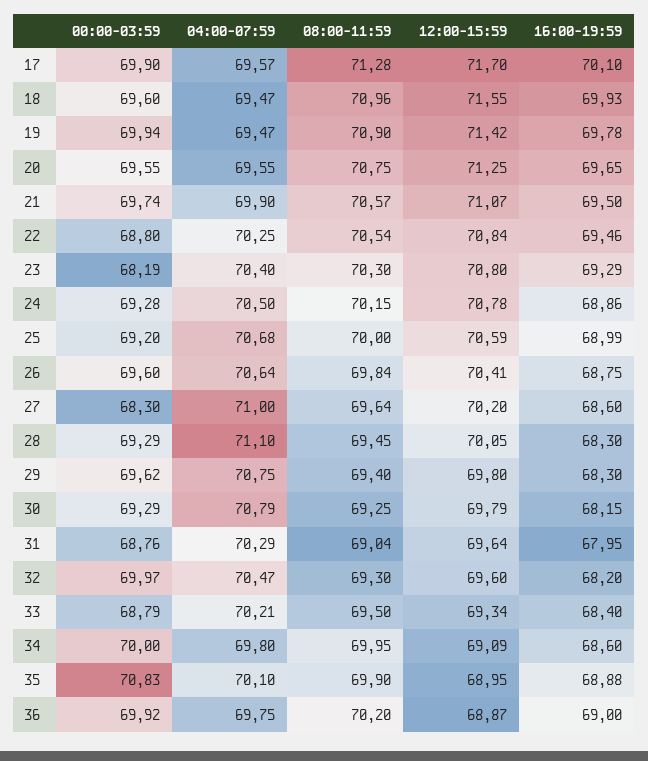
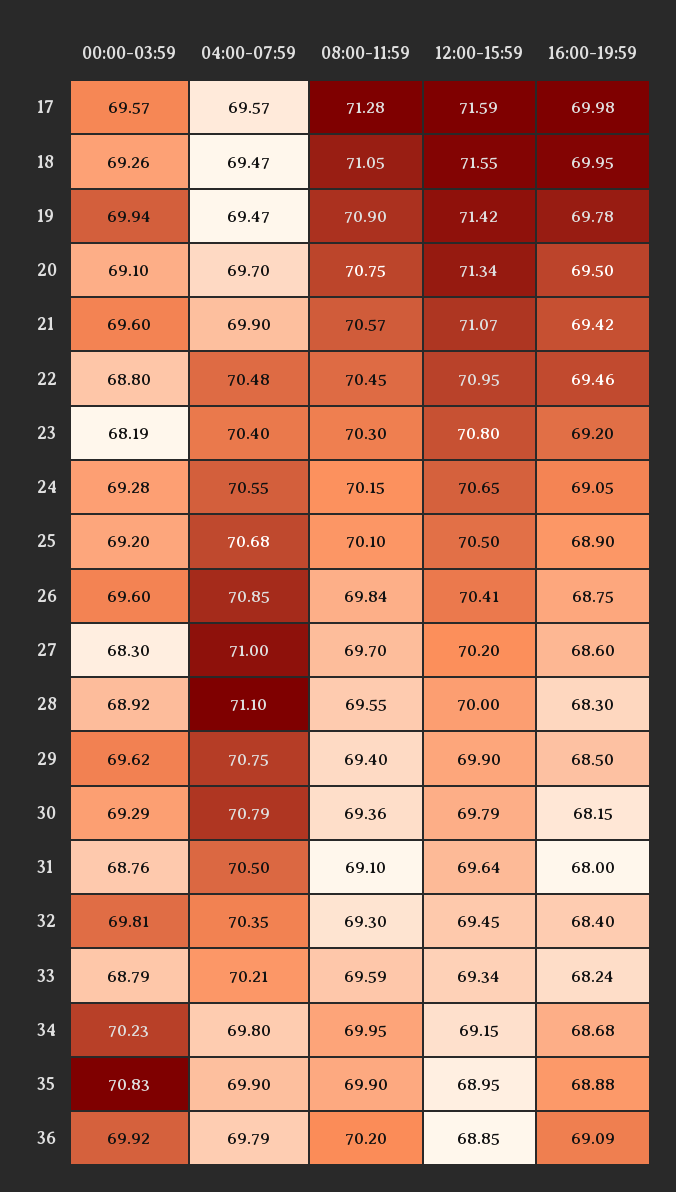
00:00-03:59, 17: 69.9 -> 69.57
12:00-15:59, 17: 71.7 -> 71.59
16:00-19:59, 17: 70.1 -> 69.98
00:00-03:59, 18: 69.6 -> 69.26
08:00-11:59, 18: 70.96 -> 71.05
16:00-19:59, 18: 69.93 -> 69.95
00:00-03:59, 20: 69.55 -> 69.1
04:00-07:59, 20: 69.55 -> 69.7
12:00-15:59, 20: 71.25 -> 71.34
16:00-19:59, 20: 69.65 -> 69.5
00:00-03:59, 21: 69.74 -> 69.6
16:00-19:59, 21: 69.5 -> 69.42
04:00-07:59, 22: 70.25 -> 70.48
08:00-11:59, 22: 70.54 -> 70.45
12:00-15:59, 22: 70.84 -> 70.95
16:00-19:59, 23: 69.29 -> 69.2
04:00-07:59, 24: 70.5 -> 70.55
12:00-15:59, 24: 70.78 -> 70.65
16:00-19:59, 24: 68.86 -> 69.05
08:00-11:59, 25: 70 -> 70.1
12:00-15:59, 25: 70.59 -> 70.5
16:00-19:59, 25: 68.99 -> 68.9
04:00-07:59, 26: 70.64 -> 70.85
08:00-11:59, 27: 69.64 -> 69.7
00:00-03:59, 28: 69.29 -> 68.92
08:00-11:59, 28: 69.45 -> 69.55
12:00-15:59, 28: 70.05 -> 70
12:00-15:59, 29: 69.8 -> 69.9
16:00-19:59, 29: 68.3 -> 68.5
08:00-11:59, 30: 69.25 -> 69.36
04:00-07:59, 31: 70.29 -> 70.5
08:00-11:59, 31: 69.04 -> 69.1
16:00-19:59, 31: 67.95 -> 68
00:00-03:59, 32: 69.97 -> 69.81
04:00-07:59, 32: 70.47 -> 70.35
12:00-15:59, 32: 69.6 -> 69.45
16:00-19:59, 32: 68.2 -> 68.4
08:00-11:59, 33: 69.5 -> 69.59
16:00-19:59, 33: 68.4 -> 68.24
00:00-03:59, 34: 70 -> 70.23
12:00-15:59, 34: 69.09 -> 69.15
16:00-19:59, 34: 68.6 -> 68.68
04:00-07:59, 35: 70.1 -> 69.9
04:00-07:59, 36: 69.75 -> 69.79
12:00-15:59, 36: 68.87 -> 68.85
16:00-19:59, 36: 69 -> 69.09

